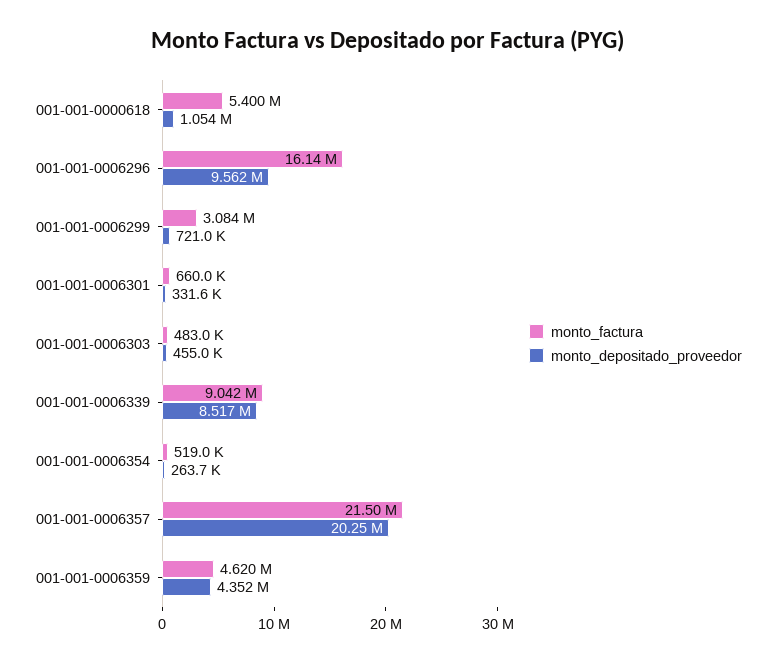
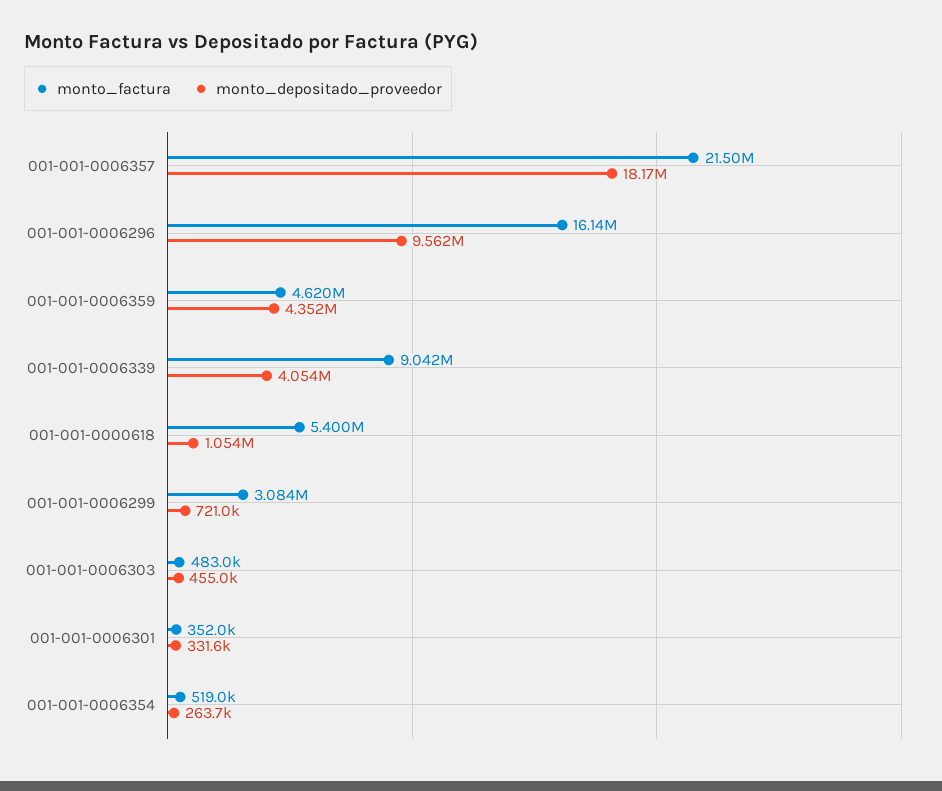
monto_factura, 001-001-0006301: 660000 -> 352000
monto_depositado_proveedor, 001-001-0006339: 8517000 -> 4054000
monto_depositado_proveedor, 001-001-0006357: 20250000 -> 18170000

